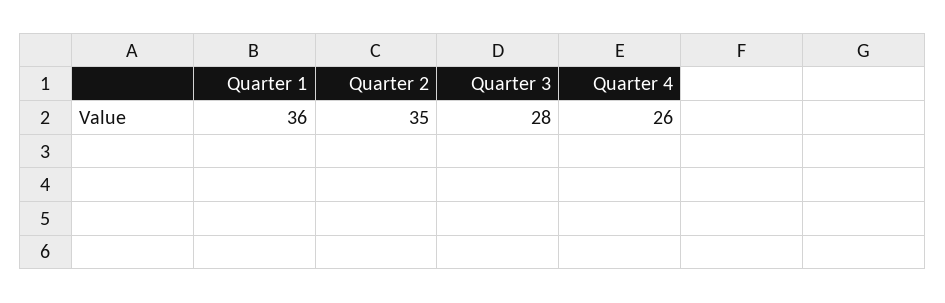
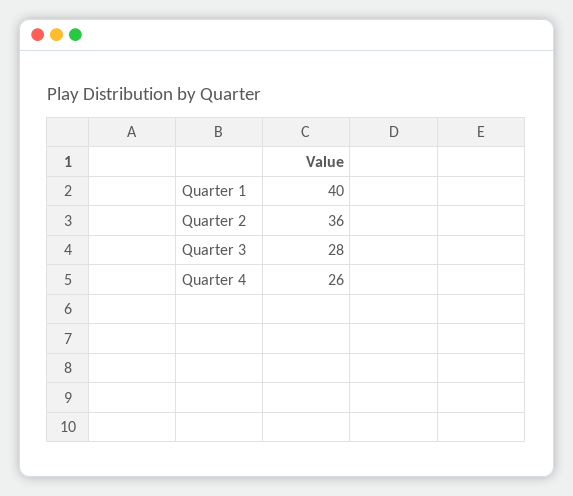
Quarter 1: 36 -> 40
Quarter 2: 35 -> 36

